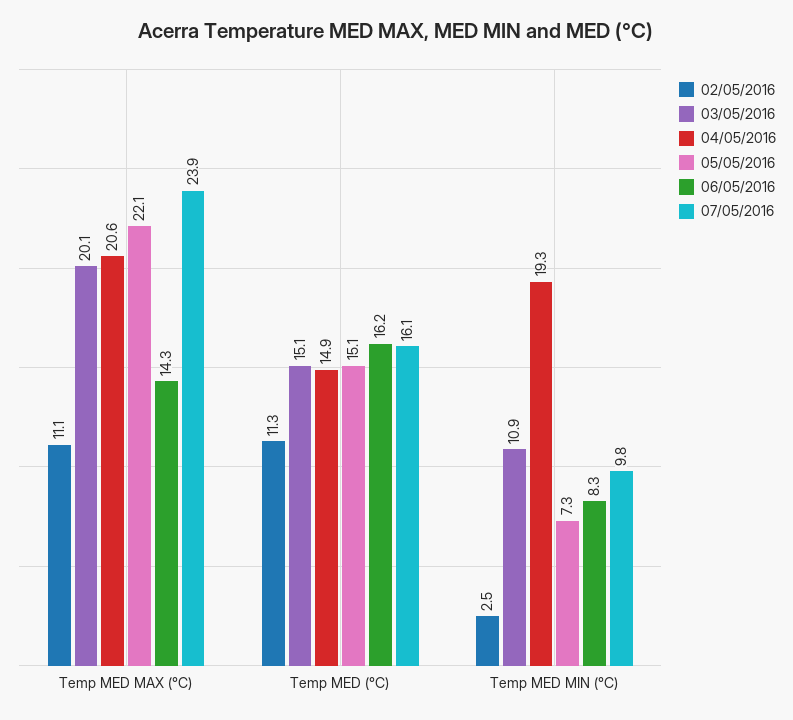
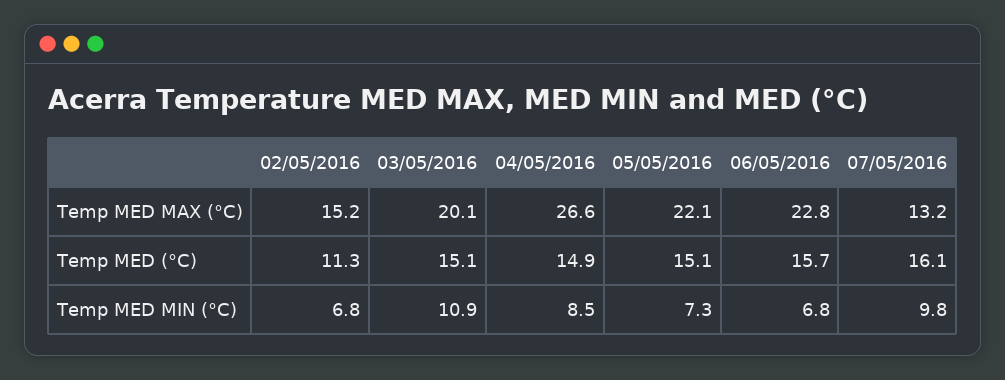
02/05/2016, Temp MED MAX (°C): 11.1 -> 15.2
04/05/2016, Temp MED MAX (°C): 20.6 -> 26.6
06/05/2016, Temp MED MAX (°C): 14.3 -> 22.8
07/05/2016, Temp MED MAX (°C): 23.9 -> 13.2
06/05/2016, Temp MED (°C): 16.2 -> 15.7
02/05/2016, Temp MED MIN (°C): 2.5 -> 6.8
04/05/2016, Temp MED MIN (°C): 19.3 -> 8.5
06/05/2016, Temp MED MIN (°C): 8.3 -> 6.8

